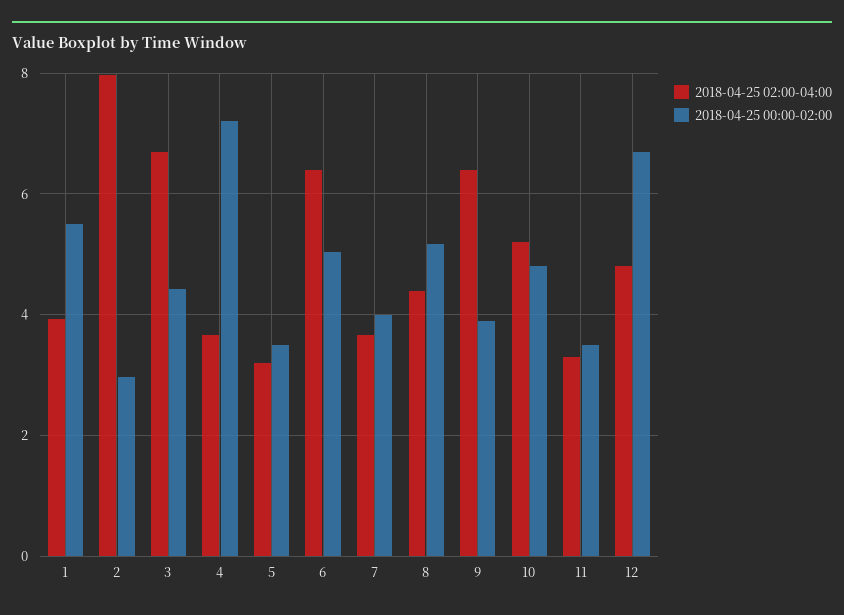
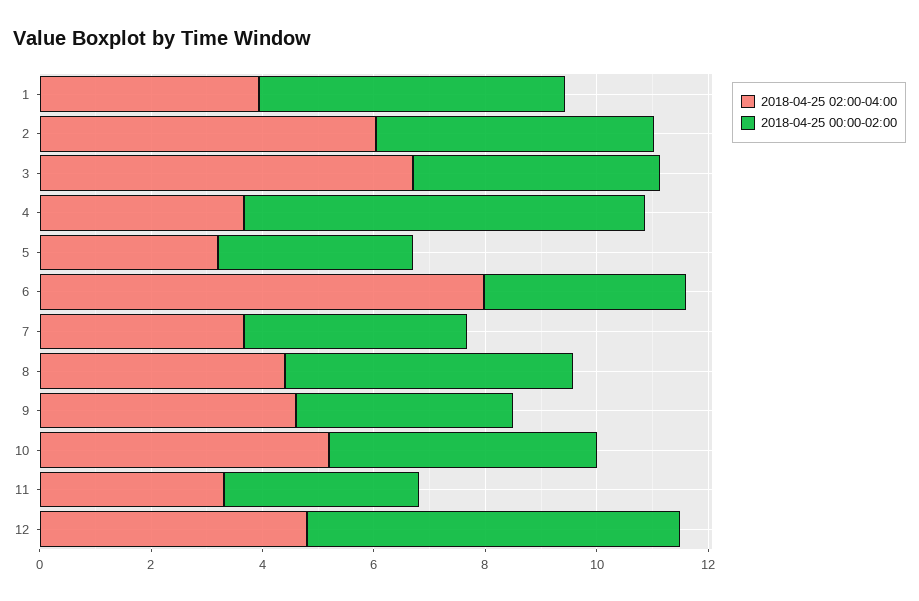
2018-04-25 02:00-04:00, 2: 8 -> 6
2018-04-25 00:00-02:00, 2: 3 -> 5
2018-04-25 02:00-04:00, 6: 6.4 -> 8
2018-04-25 00:00-02:00, 6: 5 -> 3.5
2018-04-25 02:00-04:00, 9: 6.4 -> 4.5

